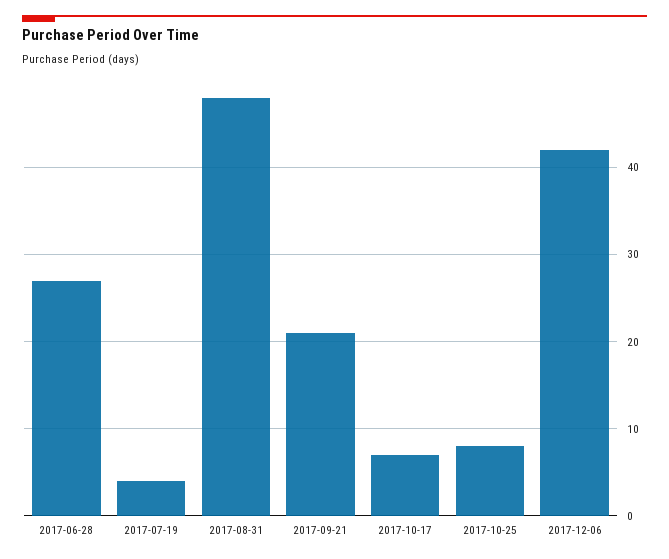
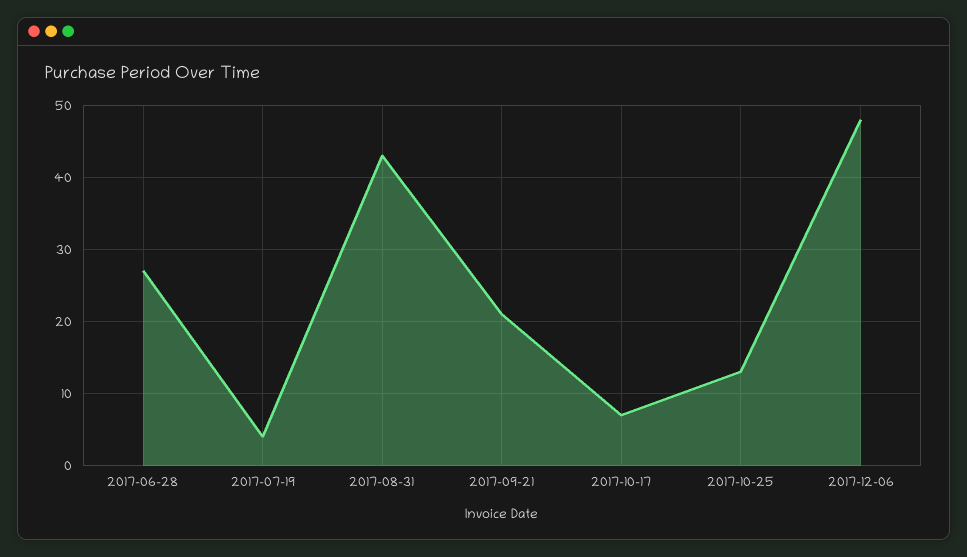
2017-08-31: 48 -> 43
2017-10-25: 8 -> 13
2017-12-06: 42 -> 48

